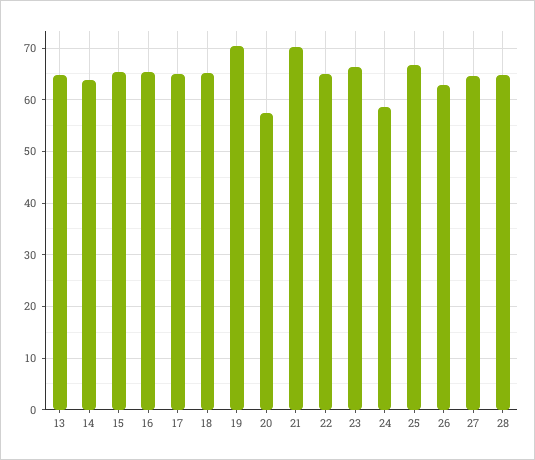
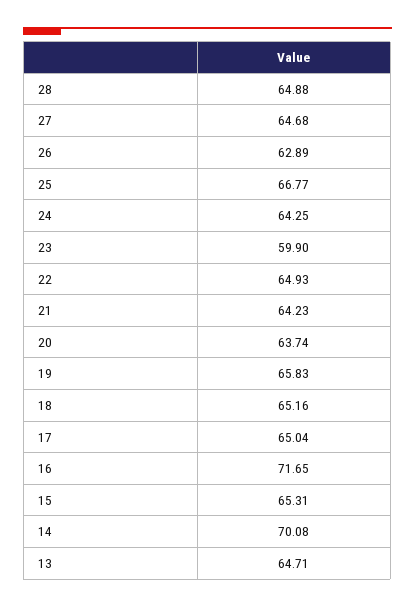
14: 64 -> 70.08
16: 66 -> 71.65
19: 70 -> 65.83
20: 58 -> 63.74
21: 70 -> 64.23
23: 66 -> 59.9
24: 58 -> 64.25

